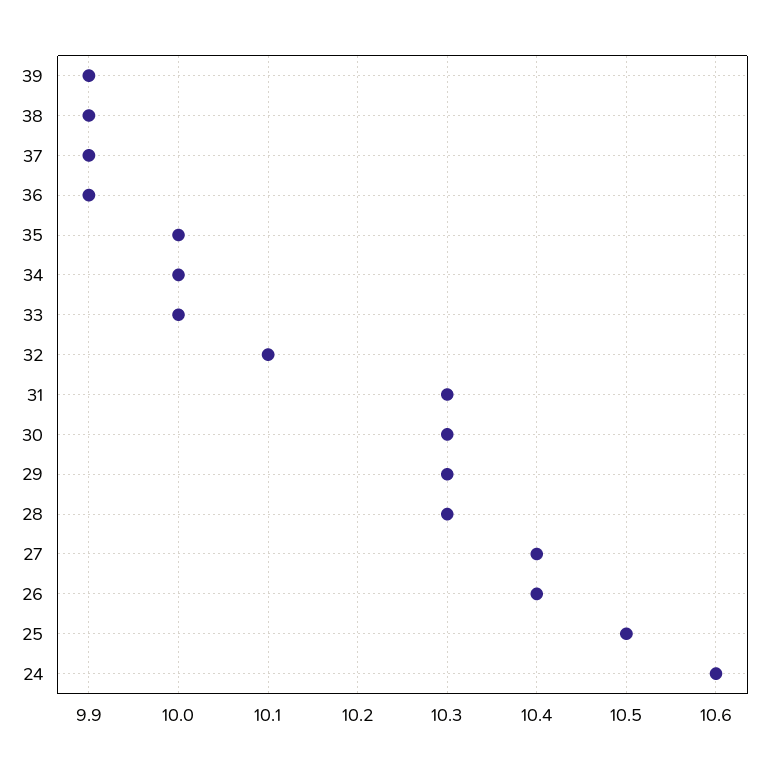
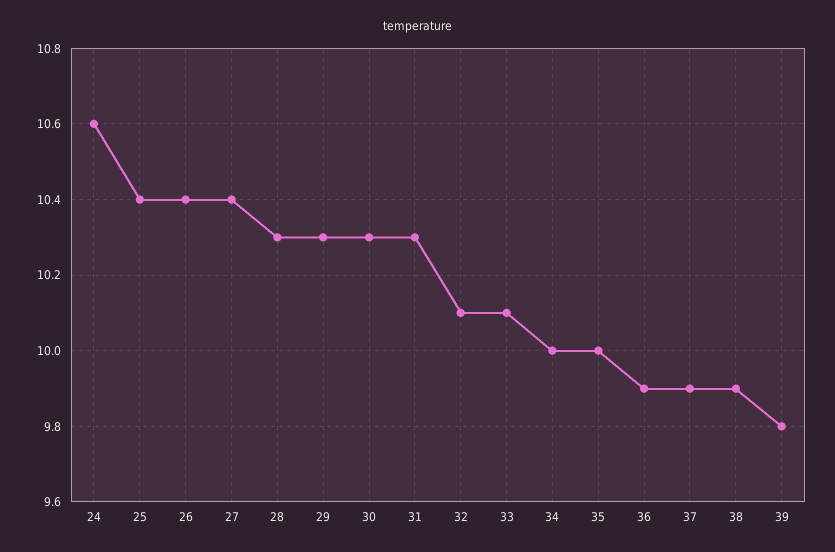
39: 9.9 -> 9.8
33: 10 -> 10.1
25: 10.5 -> 10.4

